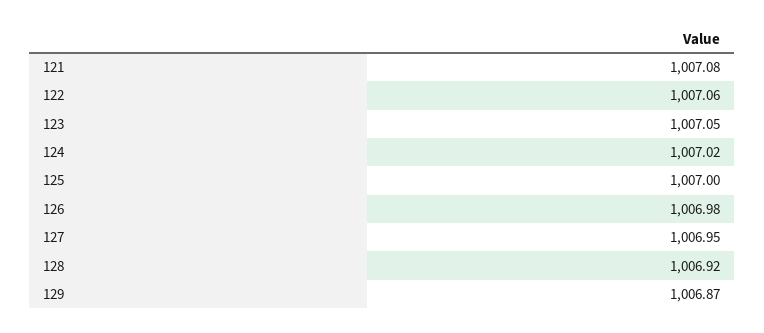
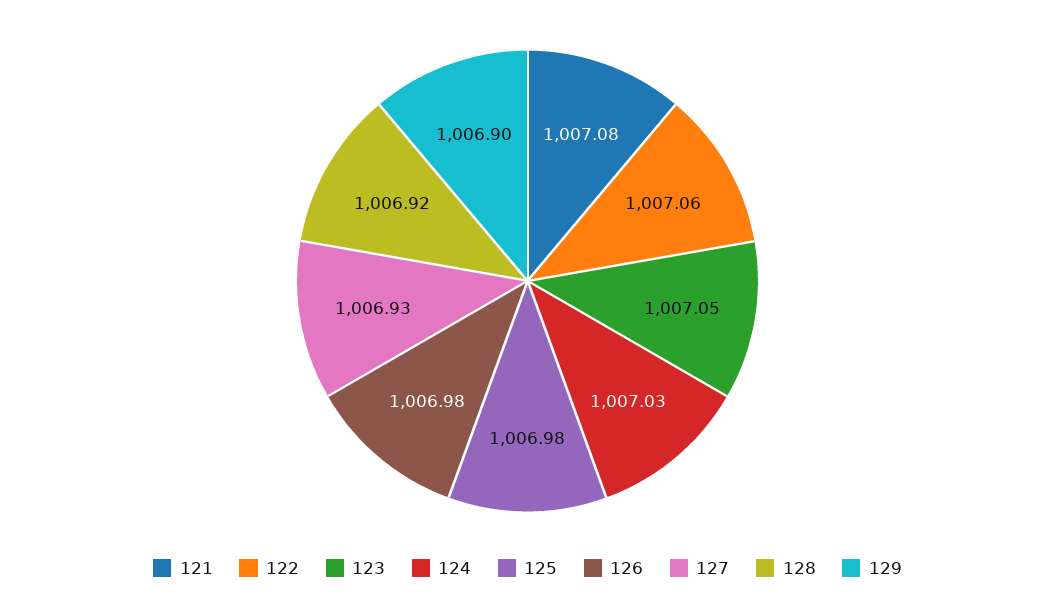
124: 1007.02 -> 1007.03
125: 1007 -> 1006.98
127: 1006.95 -> 1006.93
129: 1006.87 -> 1006.9

